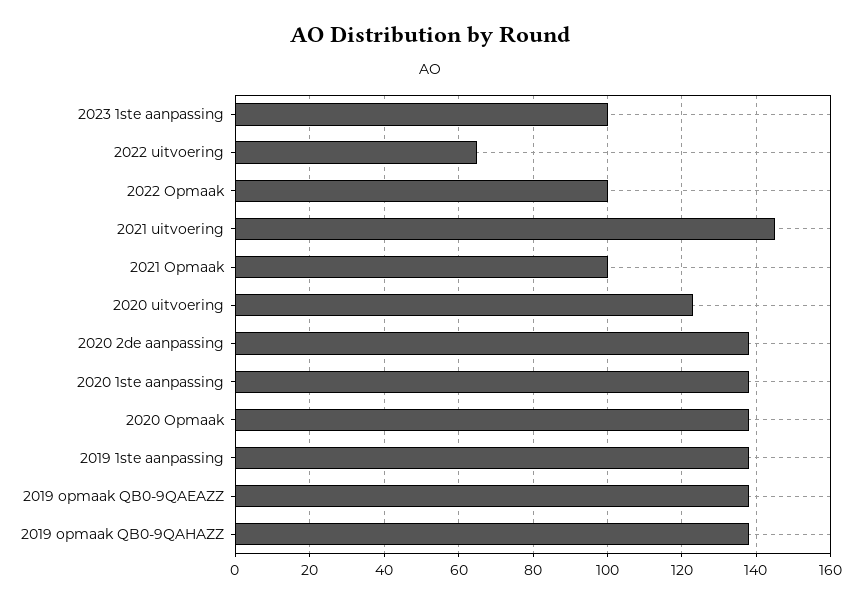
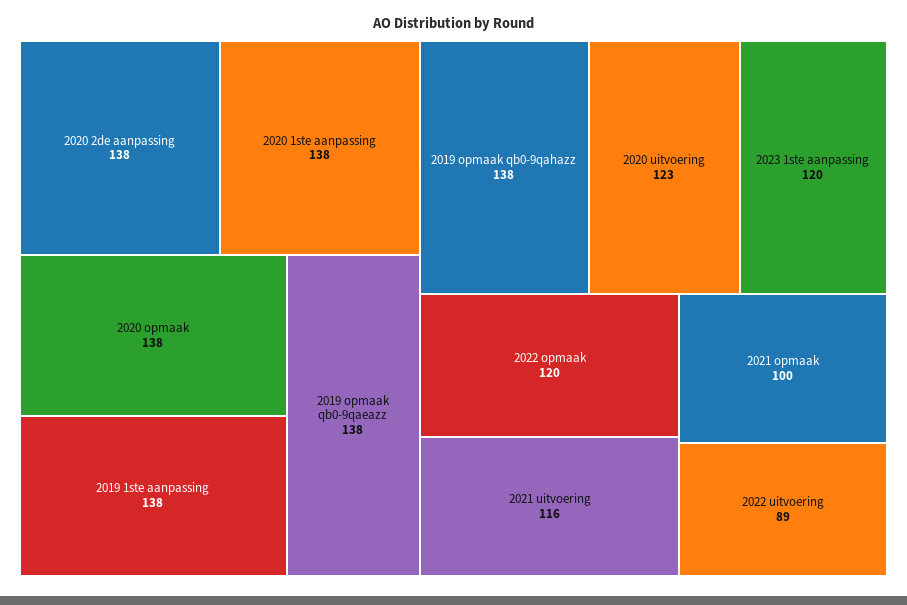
2023 1ste aanpassing: 100 -> 120
2022 uitvoering: 65 -> 89
2022 Opmaak: 100 -> 120
2021 uitvoering: 145 -> 116

